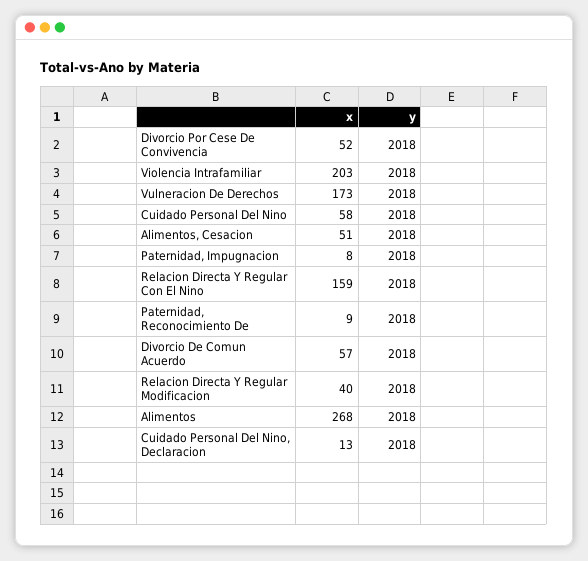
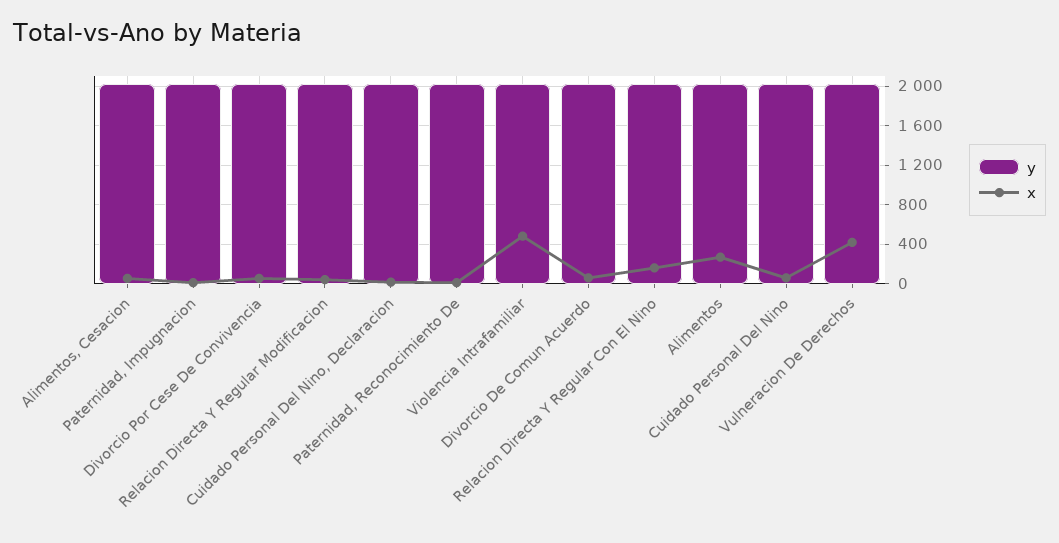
x, Violencia Intrafamiliar: 203 -> 500
x, Vulneracion De Derechos: 173 -> 400

